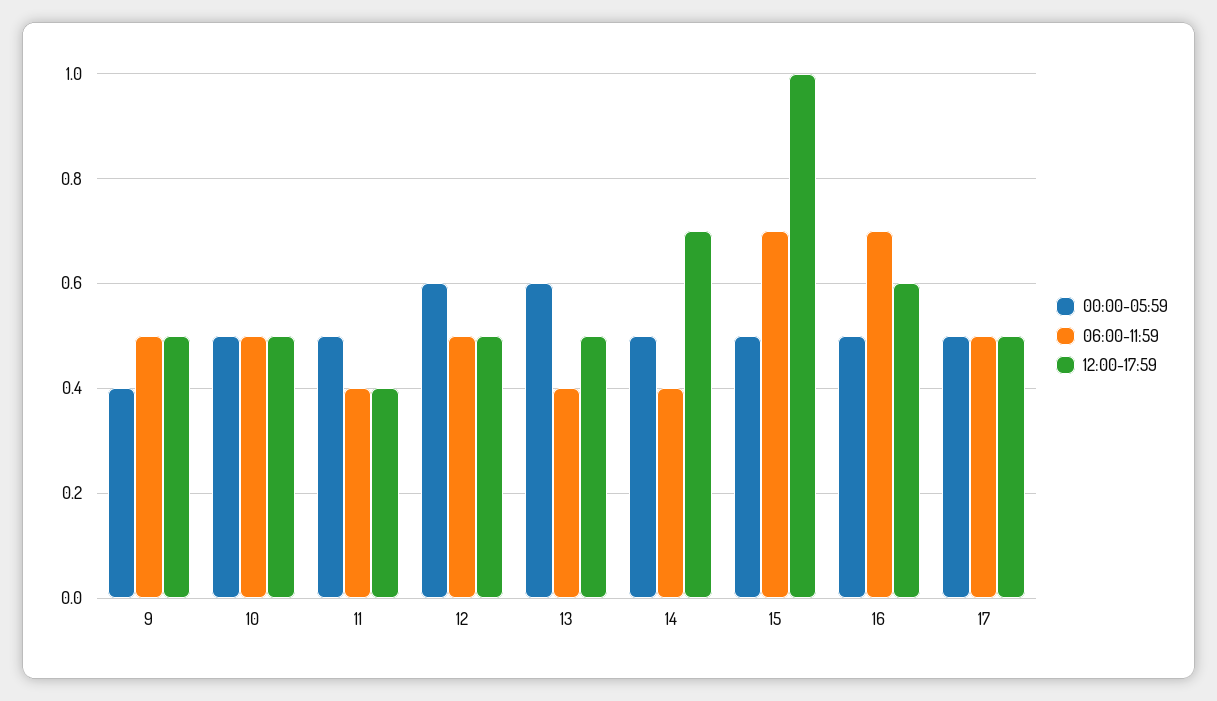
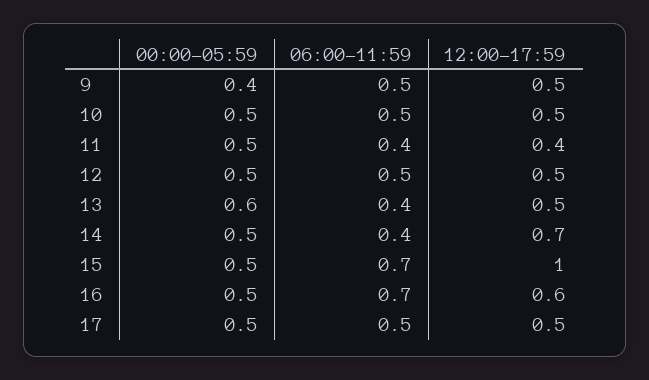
00:00-05:59, 12: 0.6 -> 0.5

